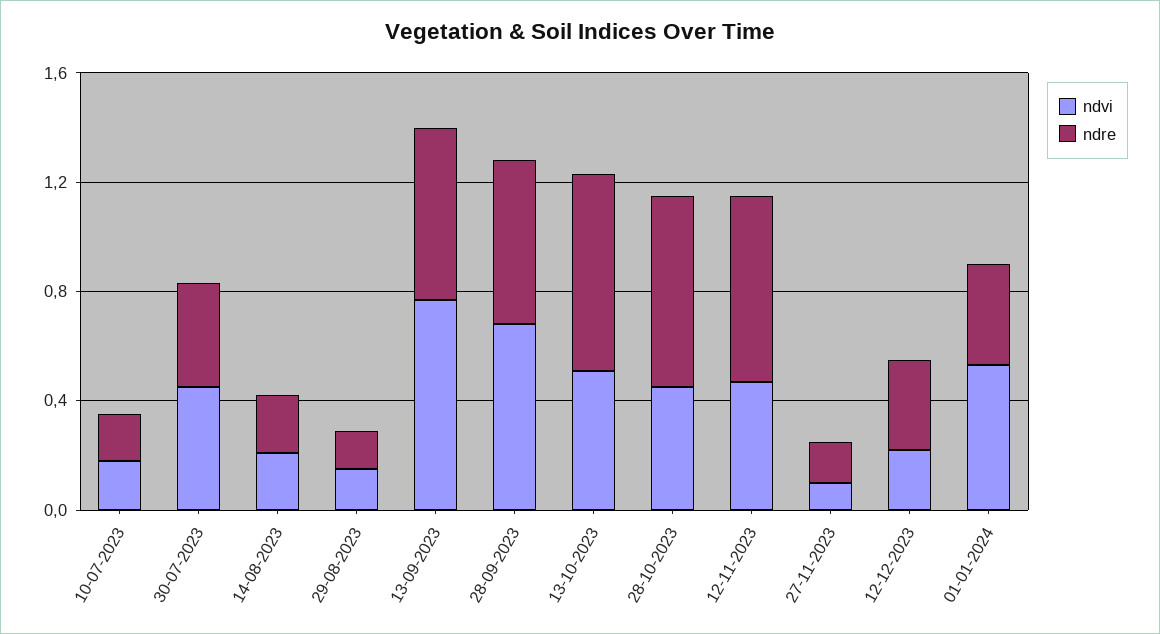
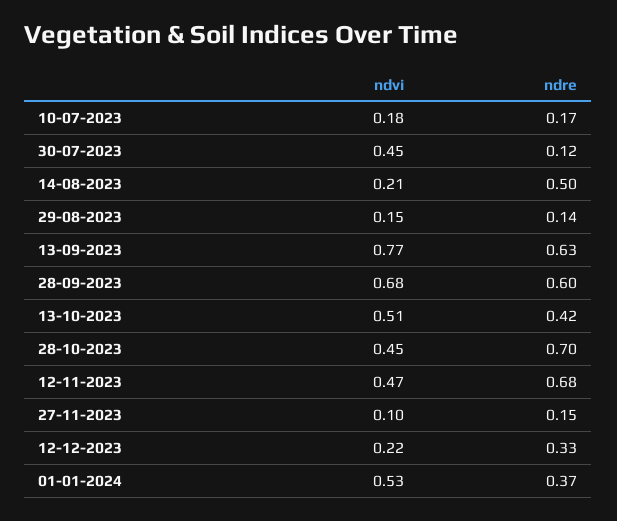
ndre, 30-07-2023: 0.4 -> 0.12
ndre, 14-08-2023: 0.2 -> 0.5
ndre, 13-10-2023: 0.7 -> 0.42

